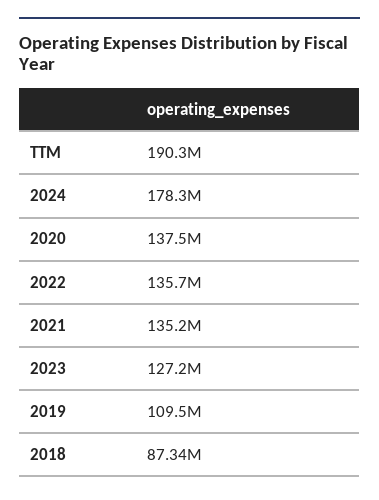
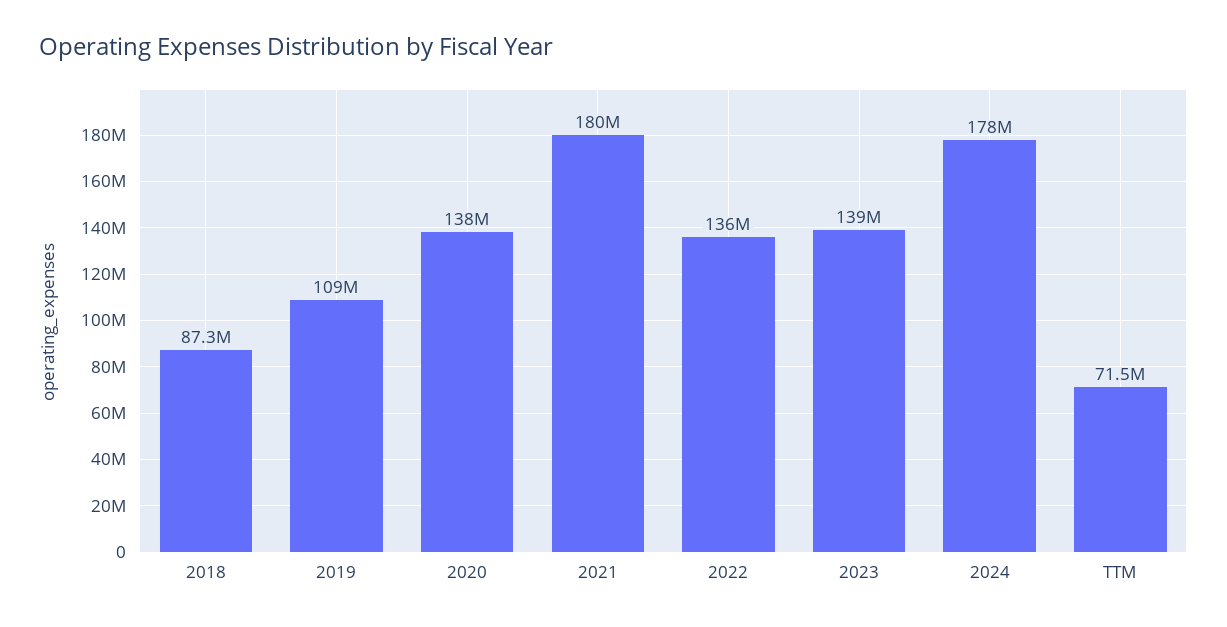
TTM: 190300000 -> 71500000
2021: 135200000 -> 180000000
2023: 127200000 -> 139000000

